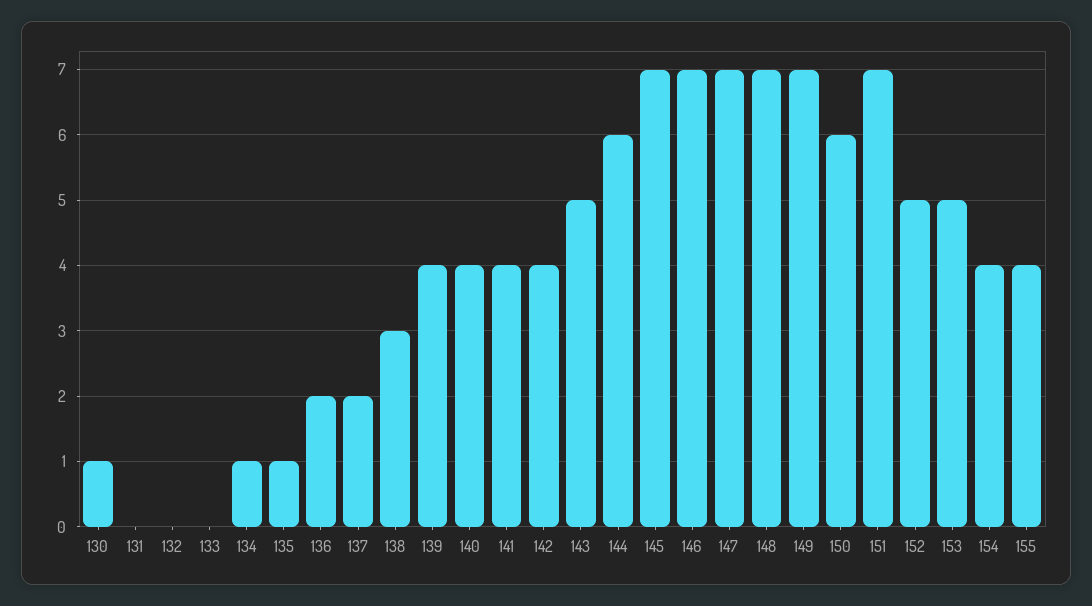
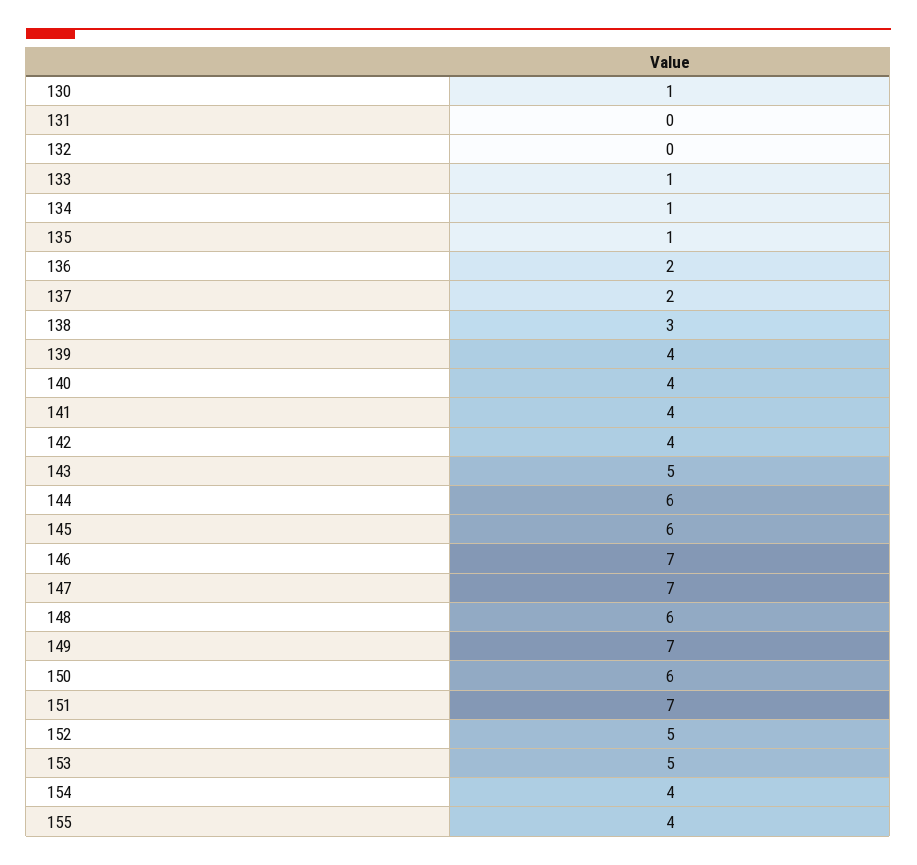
133: 0 -> 1
145: 7 -> 6
148: 7 -> 6

